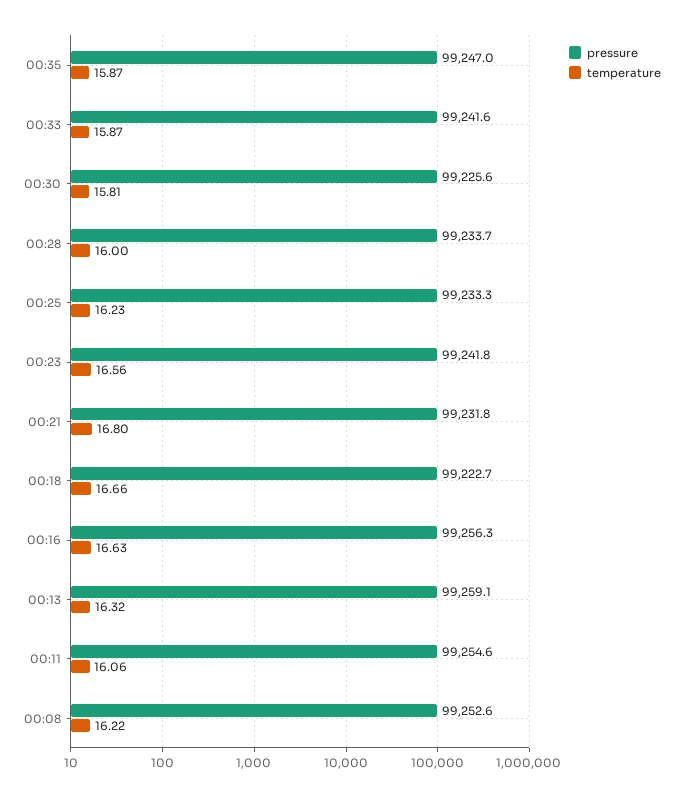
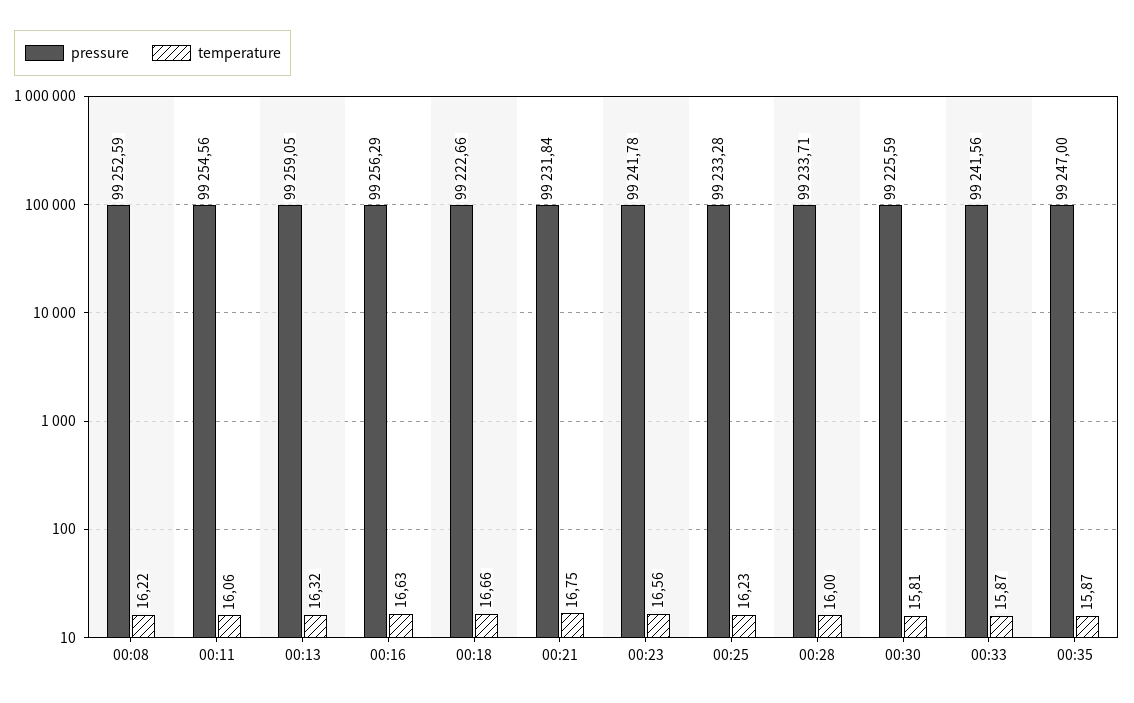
temperature, 00:21: 16.8 -> 16.75

